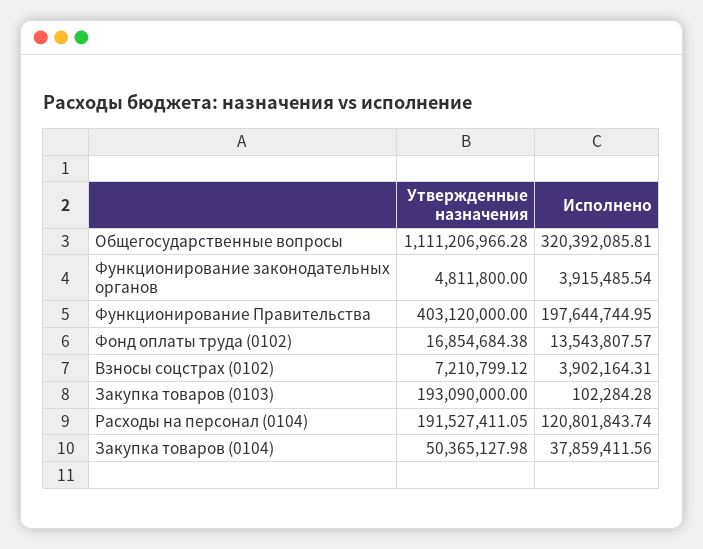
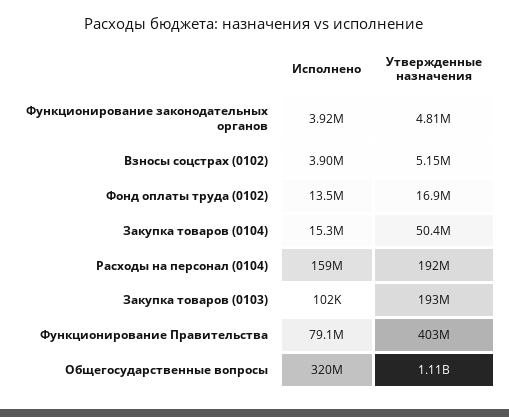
Исполнено, Функционирование Правительства: 197644744.95 -> 79100000
Утвержденные назначения, Взносы соцстрах (0102): 7210799.12 -> 5150000
Исполнено, Расходы на персонал (0104): 120801843.74 -> 159000000
Исполнено, Закупка товаров (0104): 37859411.56 -> 15300000

